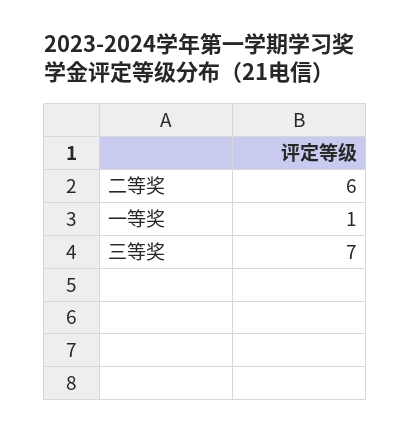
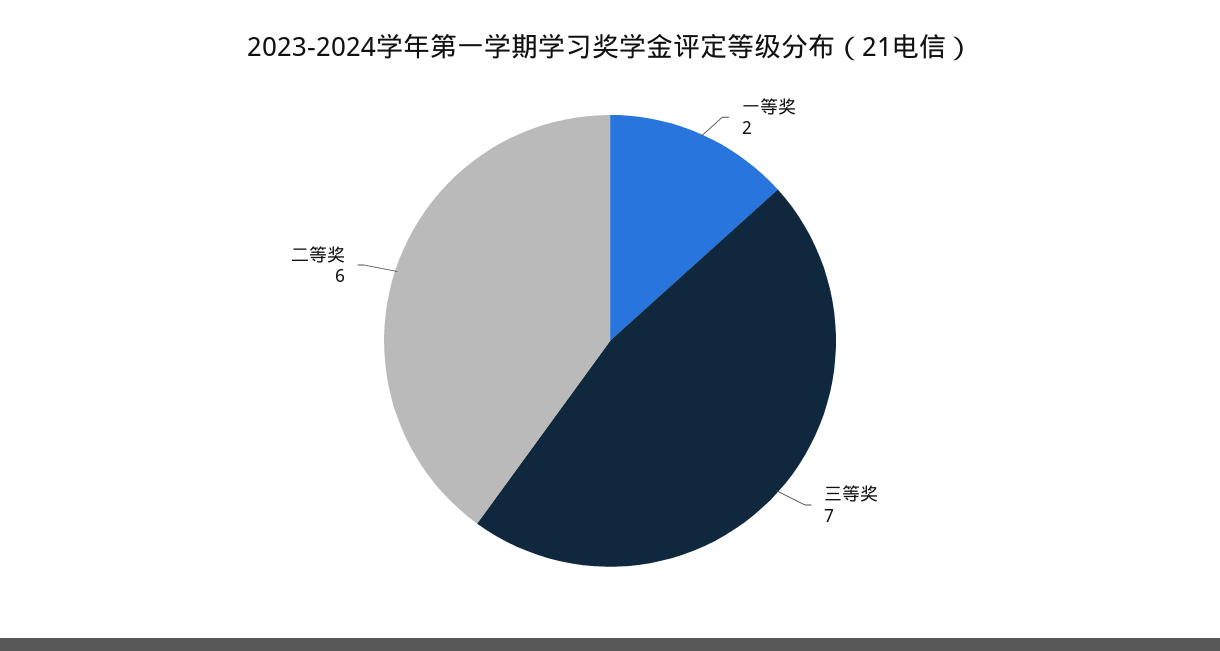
一等奖: 1 -> 2

